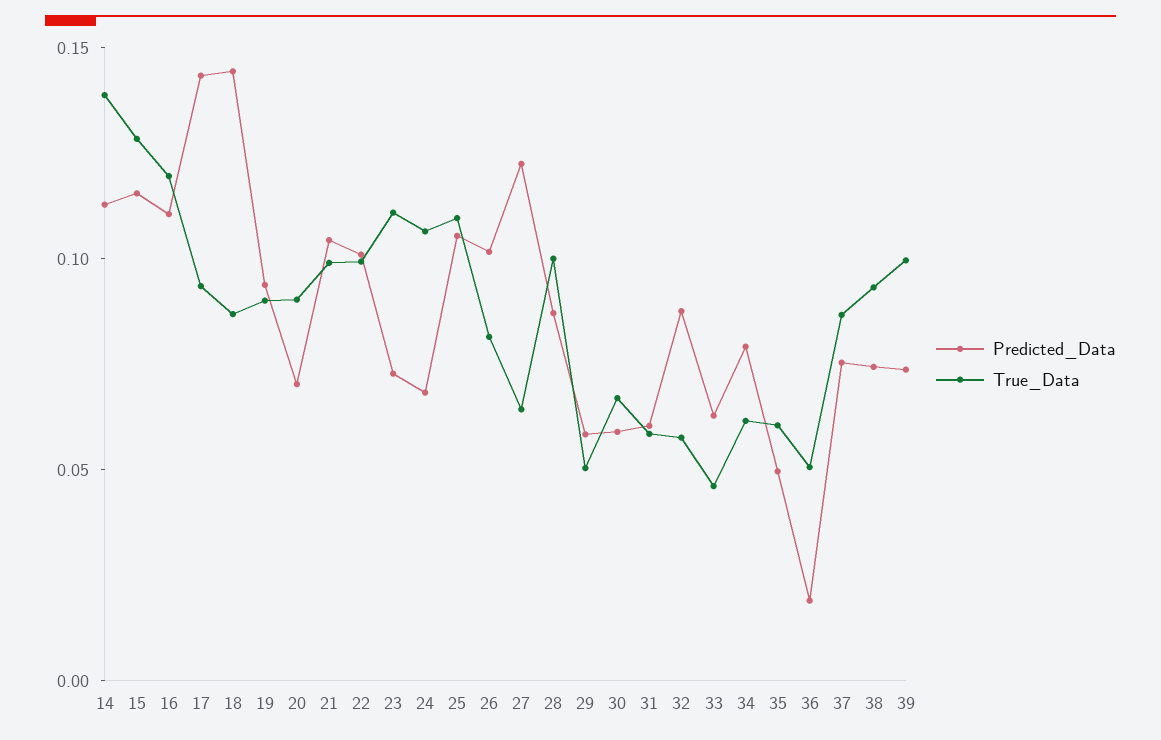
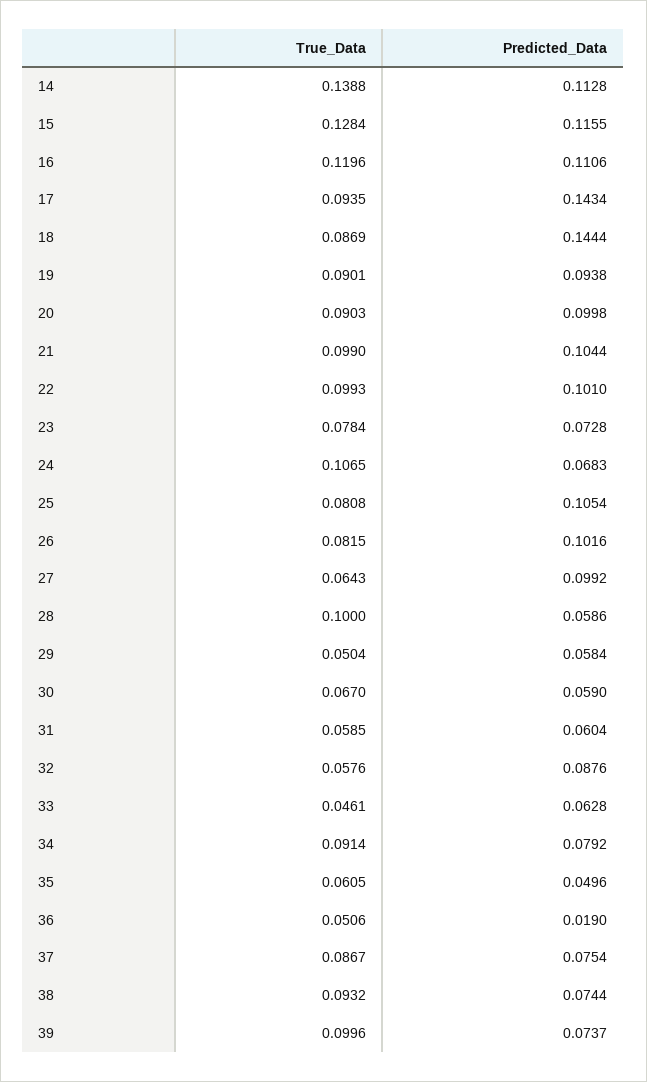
Predicted_Data, 20: 0.07 -> 0.0998
True_Data, 23: 0.11 -> 0.0784
True_Data, 25: 0.11 -> 0.0808
Predicted_Data, 27: 0.12 -> 0.0992
Predicted_Data, 28: 0.09 -> 0.0586
True_Data, 34: 0.06 -> 0.0914

